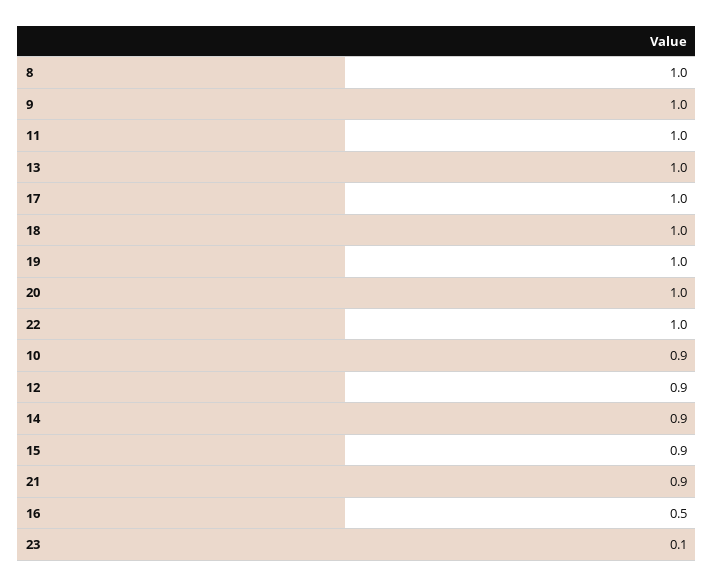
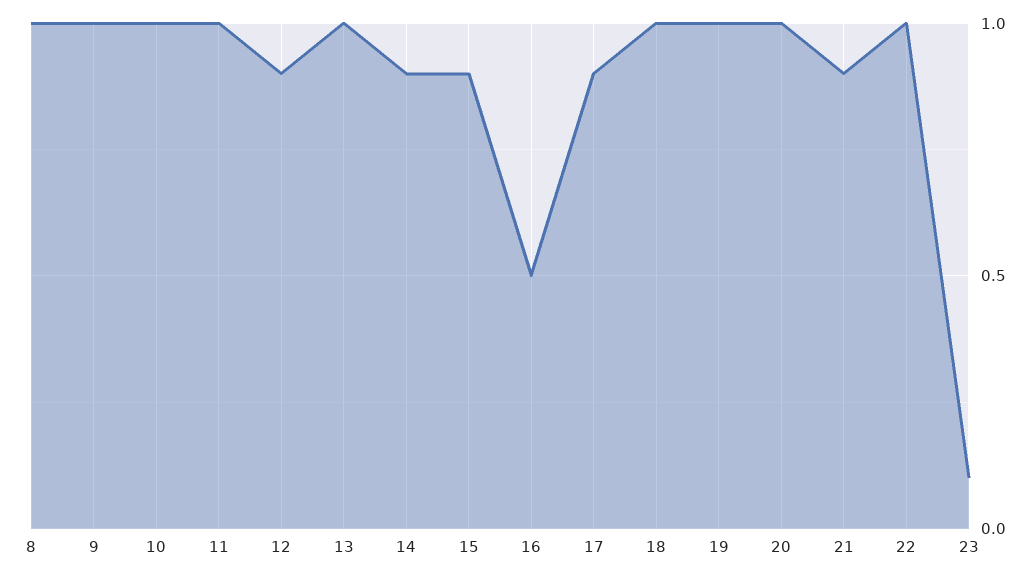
17: 1 -> 0.9
10: 0.9 -> 1

